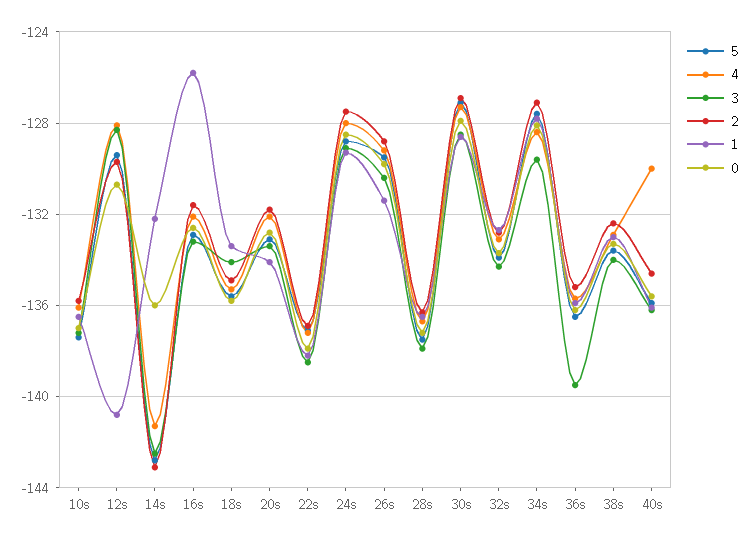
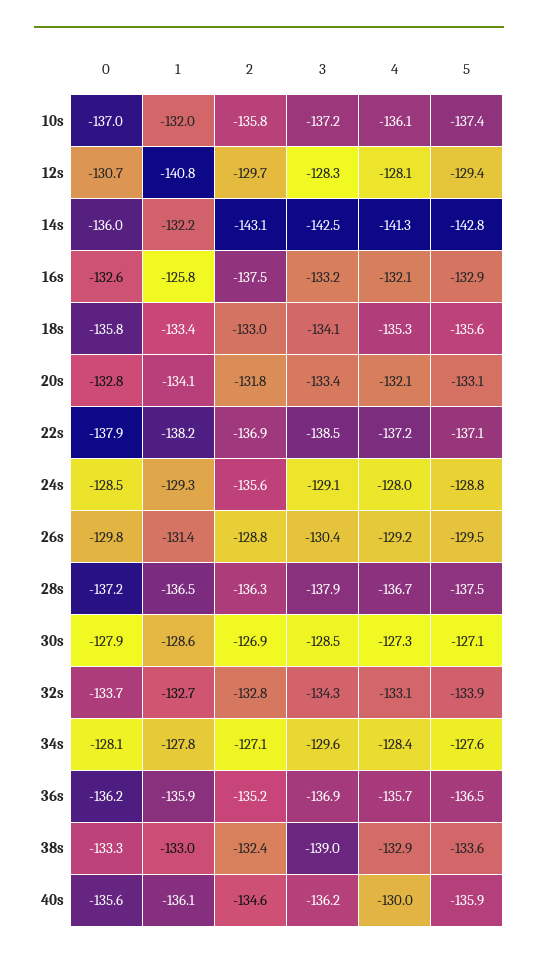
1, 10s: -136.5 -> -132
2, 16s: -131.5 -> -137.5
2, 18s: -135 -> -133
2, 24s: -127.5 -> -135.6
3, 36s: -139.5 -> -136.9
3, 38s: -134 -> -139

